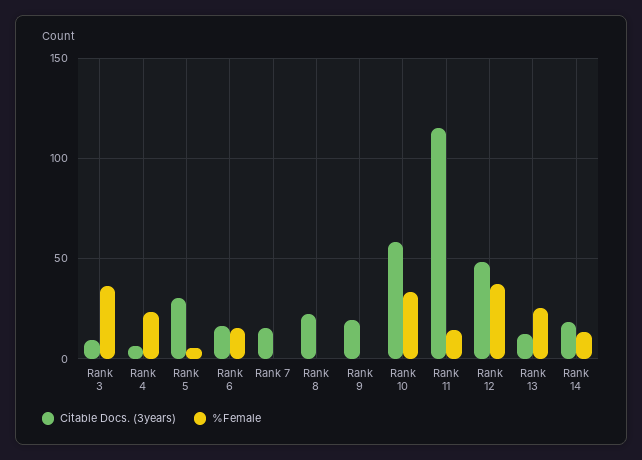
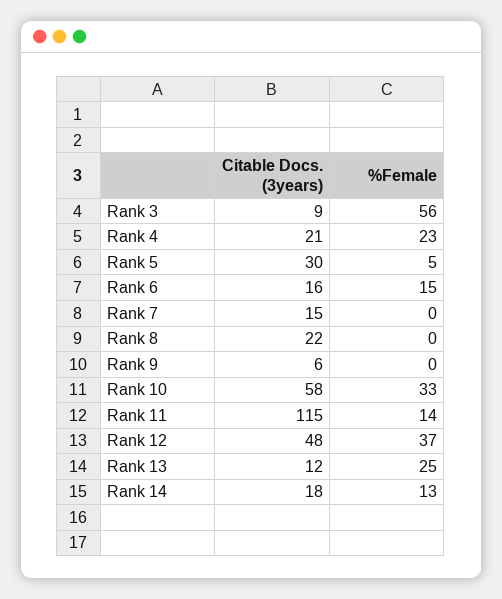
%Female, Rank 3: 35 -> 56
Citable Docs. (3years), Rank 4: 5 -> 21
Citable Docs. (3years), Rank 9: 20 -> 6

